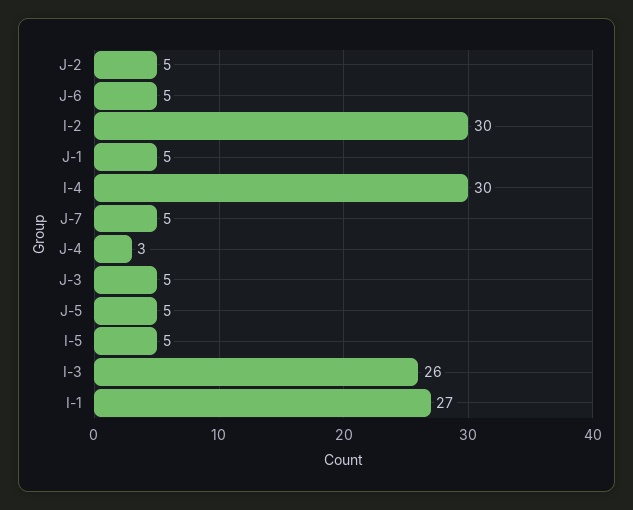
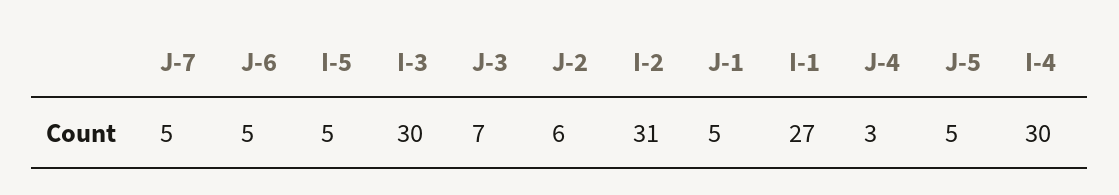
J-2: 5 -> 6
I-2: 30 -> 31
J-3: 5 -> 7
I-3: 26 -> 30

